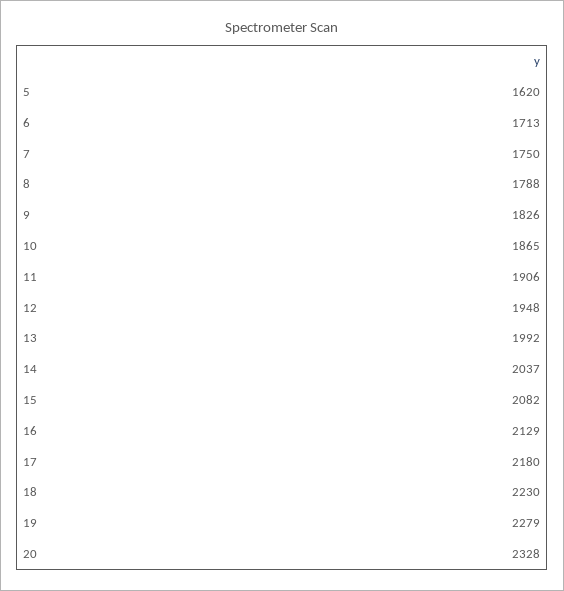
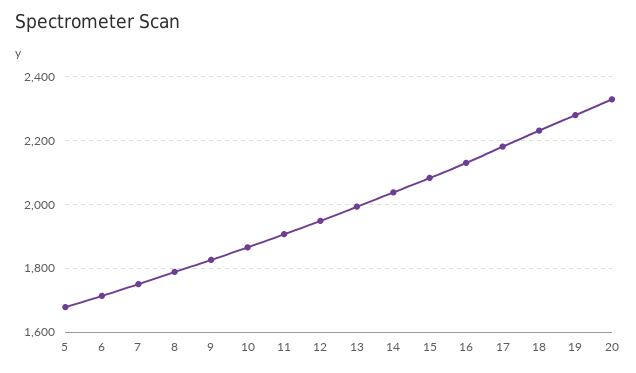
5: 1620 -> 1680

